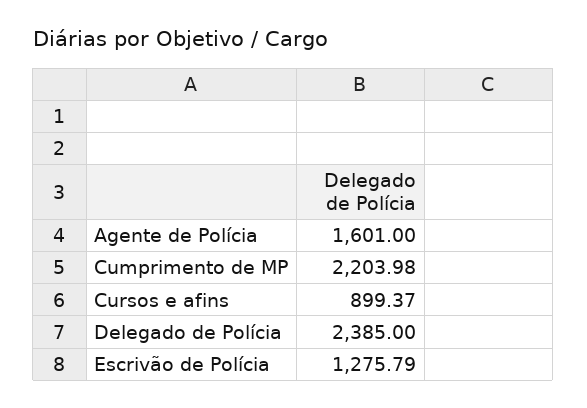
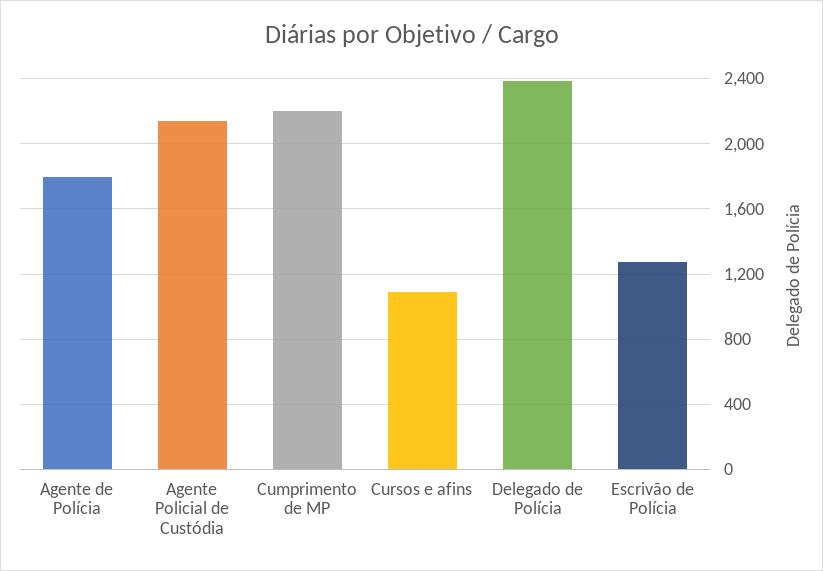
Agente de Polícia: 1601 -> 1800
Cursos e afins: 899.37 -> 1100
Agente Policial de Custódia: none -> 2150

